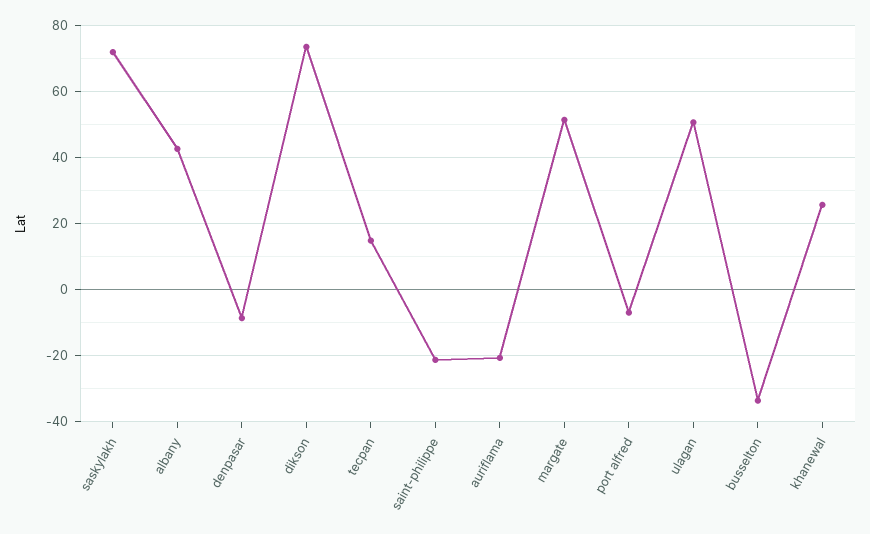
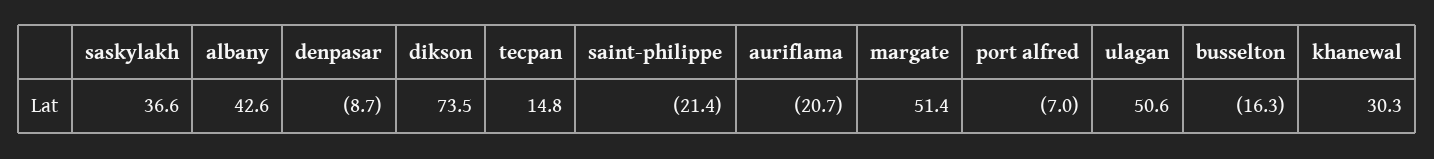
saskylakh: 72 -> 36.6
busselton: -34 -> -16.3
khanewal: 26 -> 30.3

